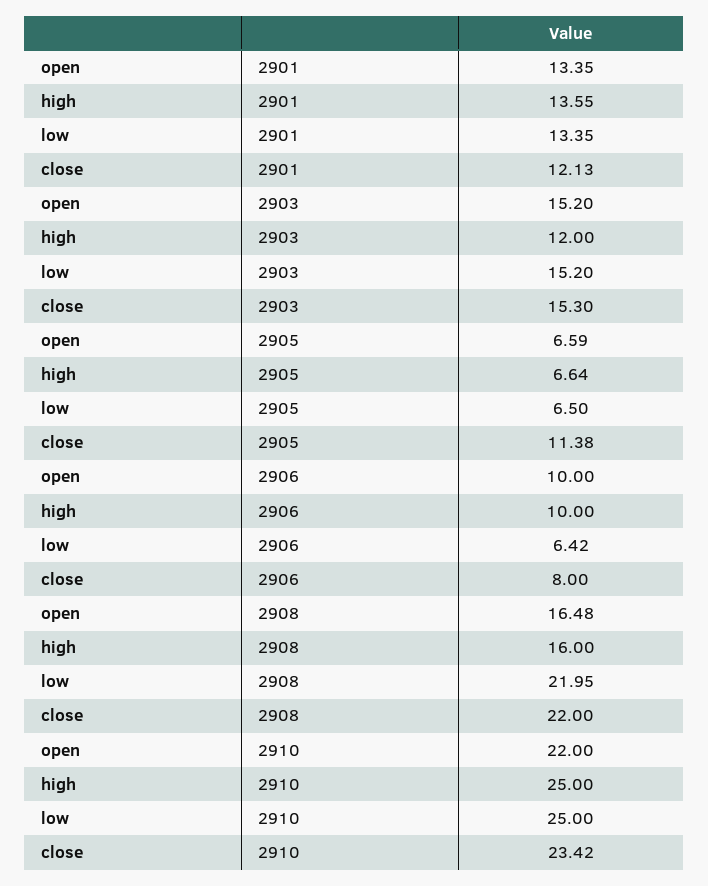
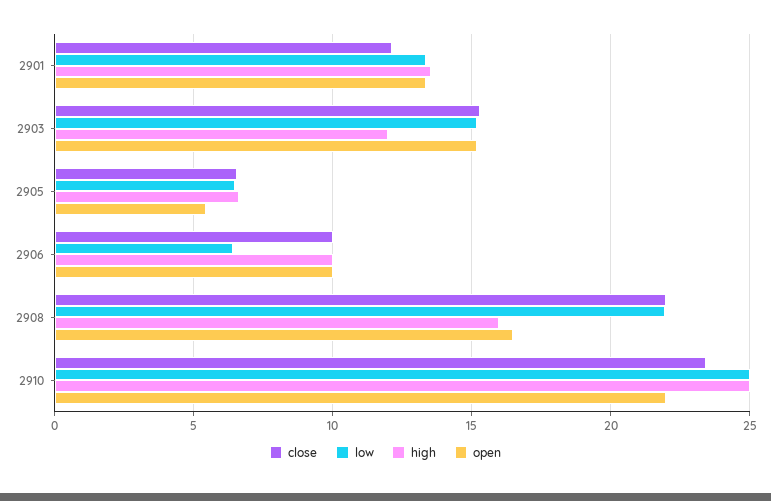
open, 2905: 6.59 -> 5.5
close, 2905: 11.38 -> 6.5
close, 2906: 8 -> 10

